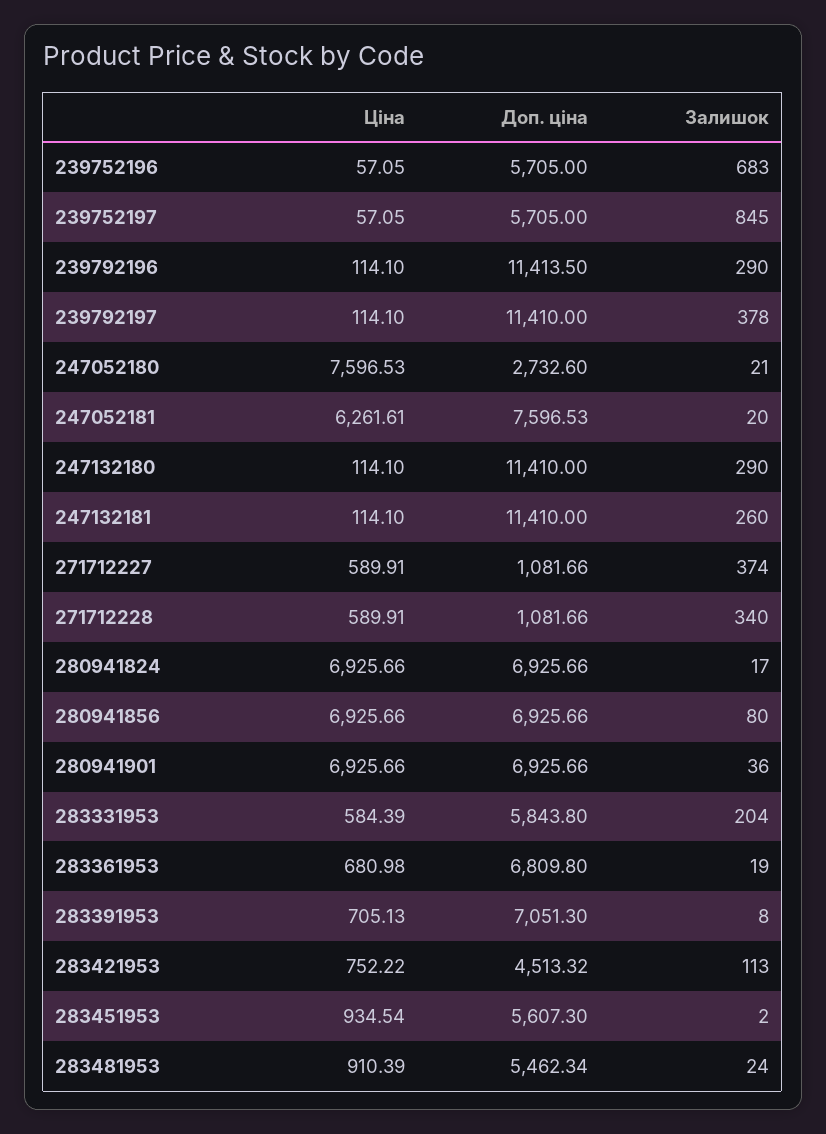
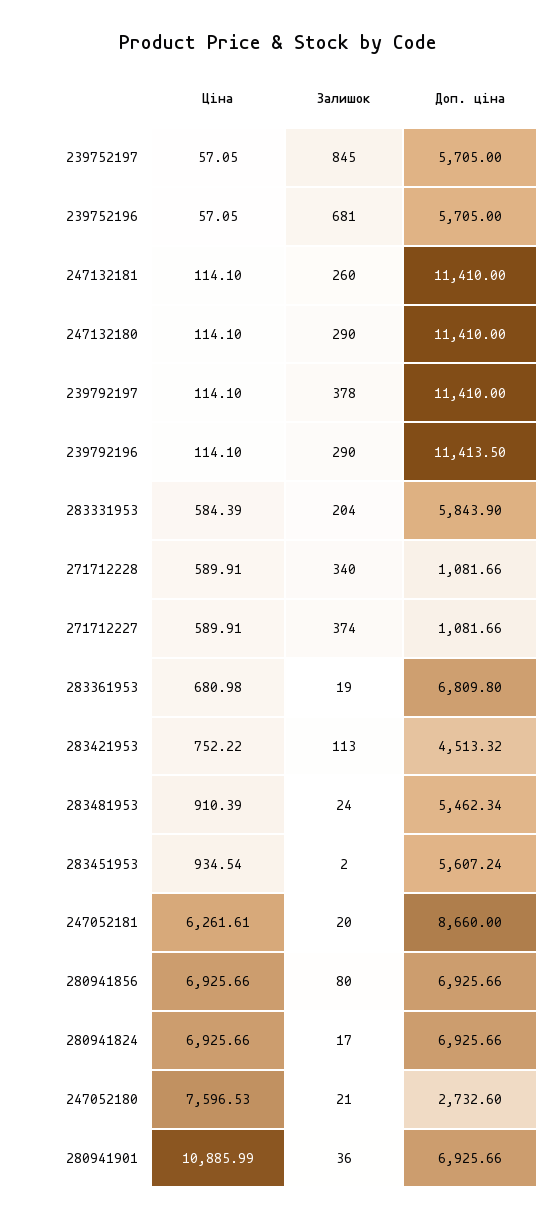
Залишок, 239752196: 683 -> 681
Доп. ціна, 247052181: 7596.53 -> 8660
Ціна, 280941901: 6925.66 -> 10885.99
Доп. ціна, 283331953: 5843.8 -> 5843.9
Ціна, 283391953: 705.13 -> none
Доп. ціна, 283391953: 7051.3 -> none
Залишок, 283391953: 8 -> none
Доп. ціна, 283451953: 5607.3 -> 5607.24

